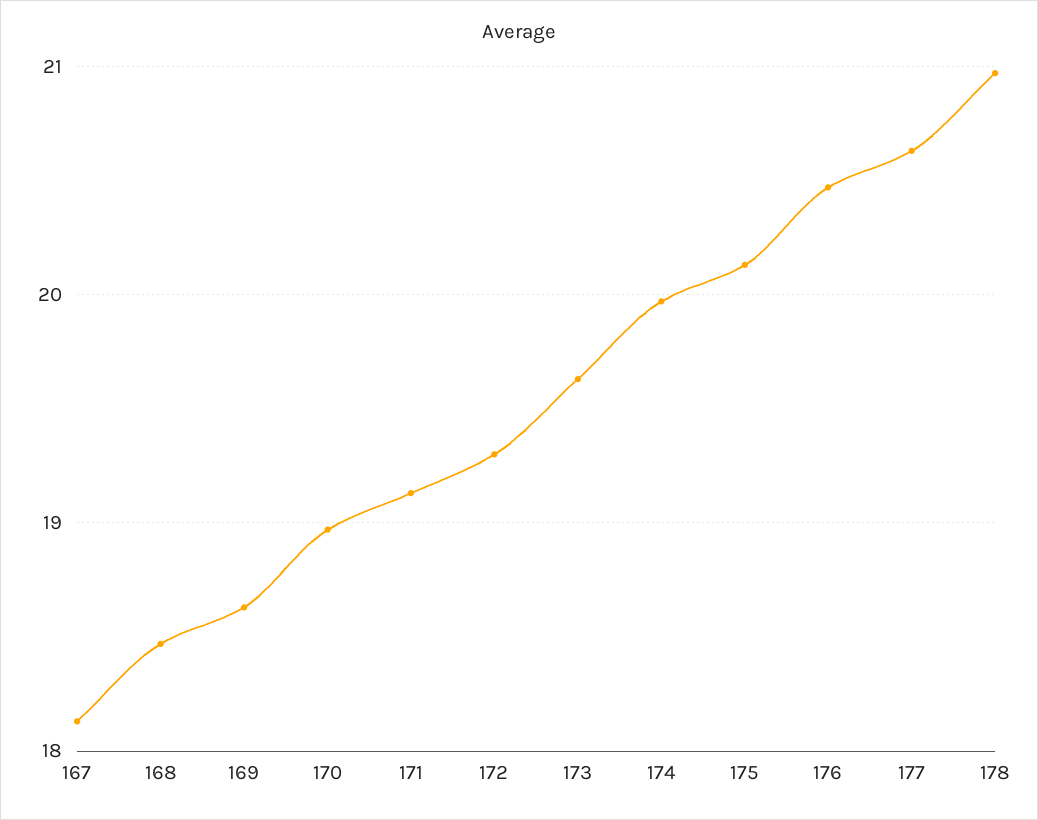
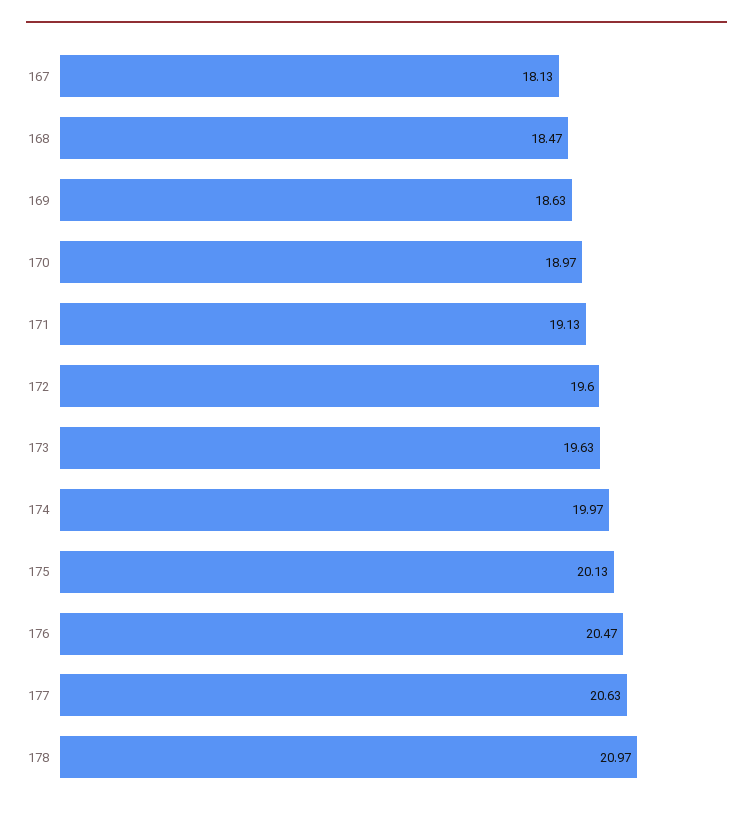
172: 19.3 -> 19.6

